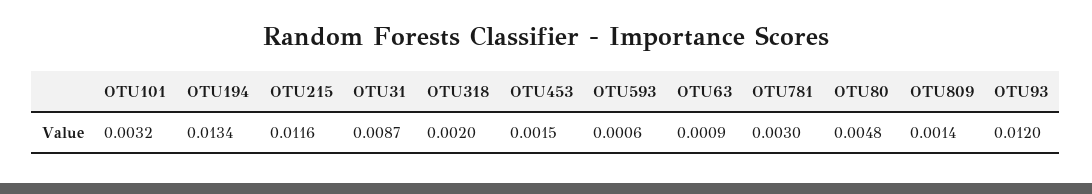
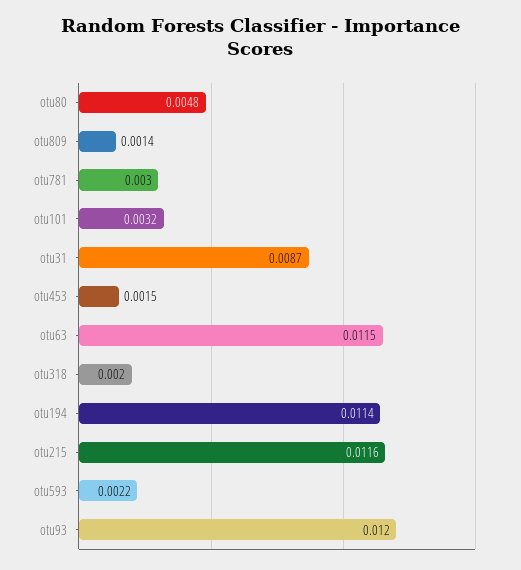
OTU194: 0.0134 -> 0.0114
OTU593: 0.0006 -> 0.0022
OTU63: 0.0009 -> 0.0115

